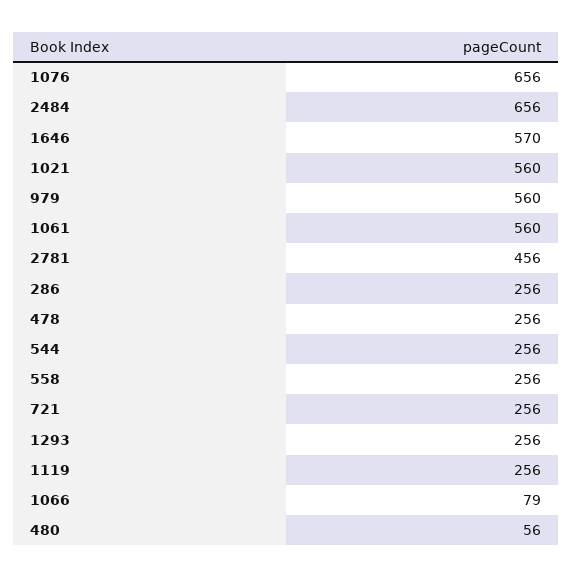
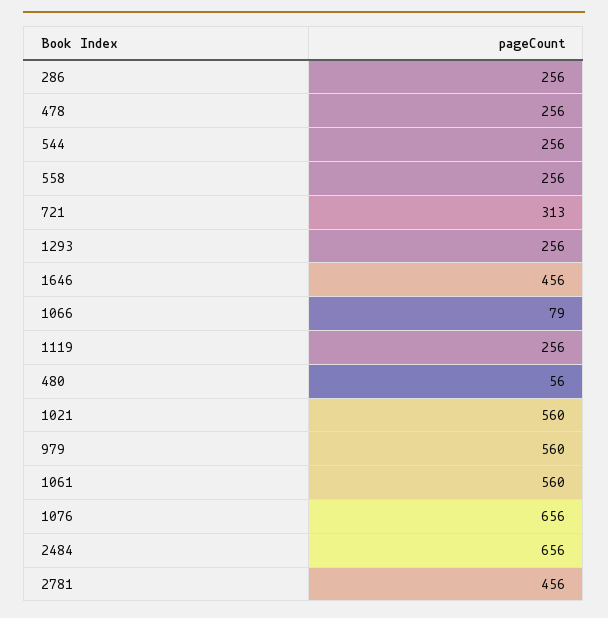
1646: 570 -> 456
721: 256 -> 313

